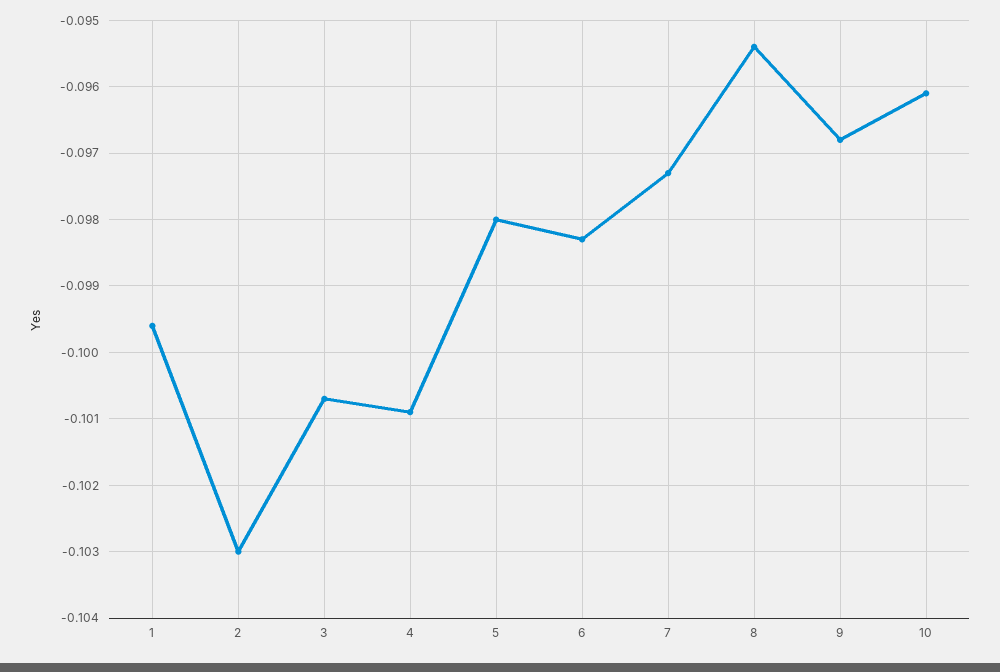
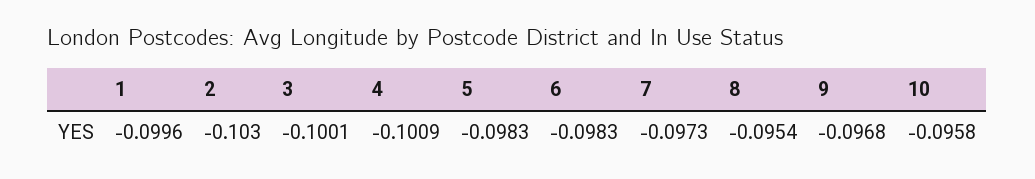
3: -0.1007 -> -0.1001
5: -0.098 -> -0.0983
10: -0.0961 -> -0.0958

